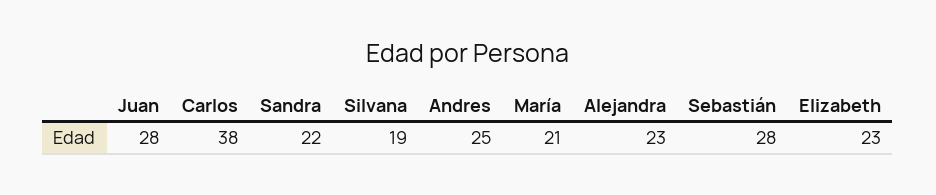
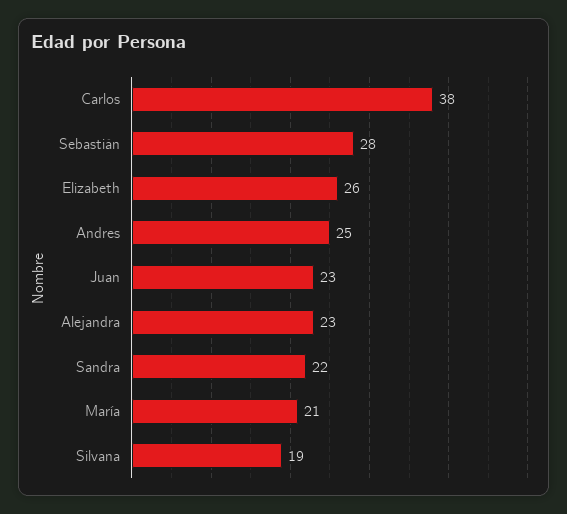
Juan: 28 -> 23
Elizabeth: 23 -> 26

